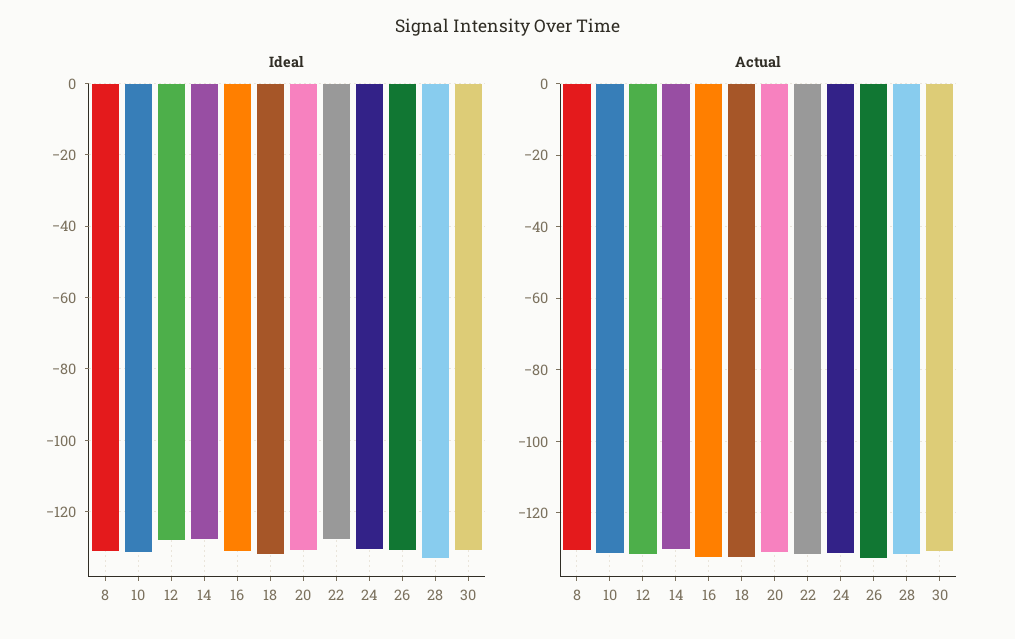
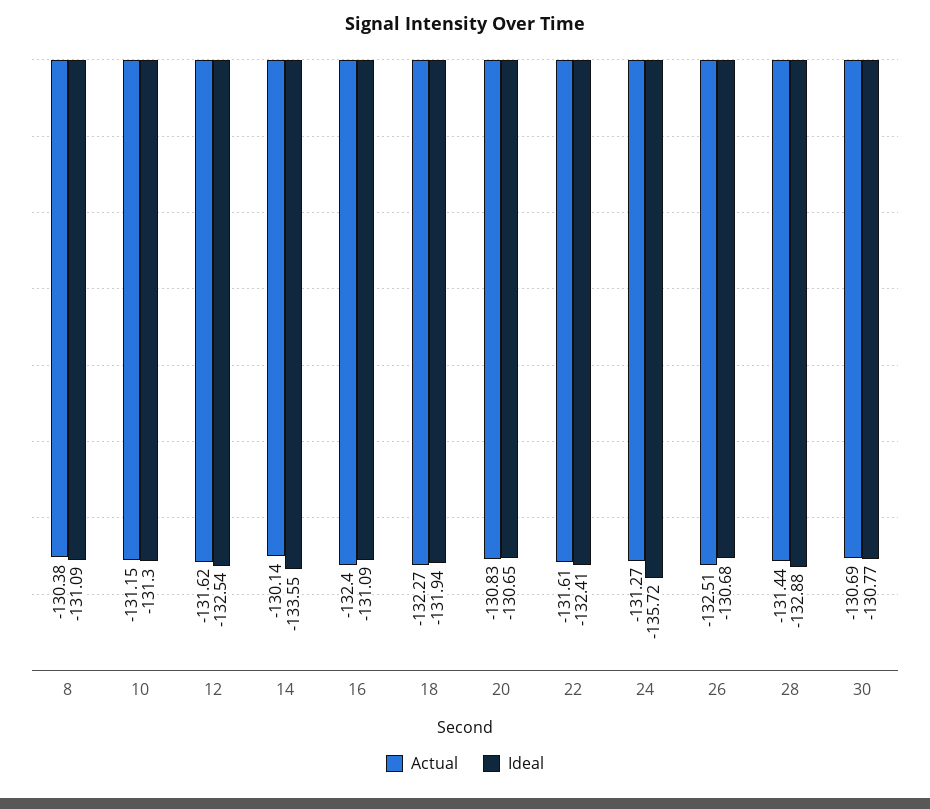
Ideal, 12: -128 -> -132.54
Ideal, 14: -128 -> -133.55
Ideal, 22: -128 -> -132.41
Ideal, 24: -130 -> -135.72

